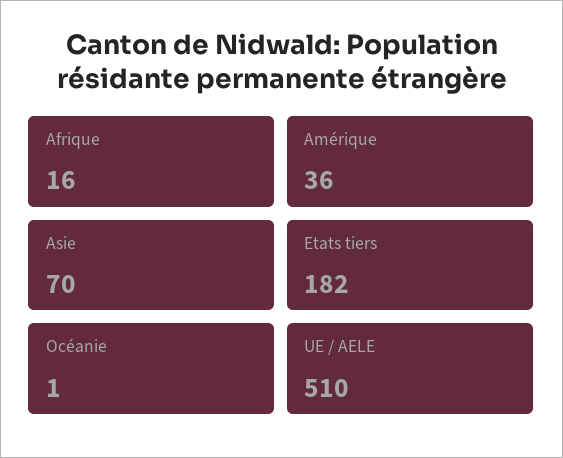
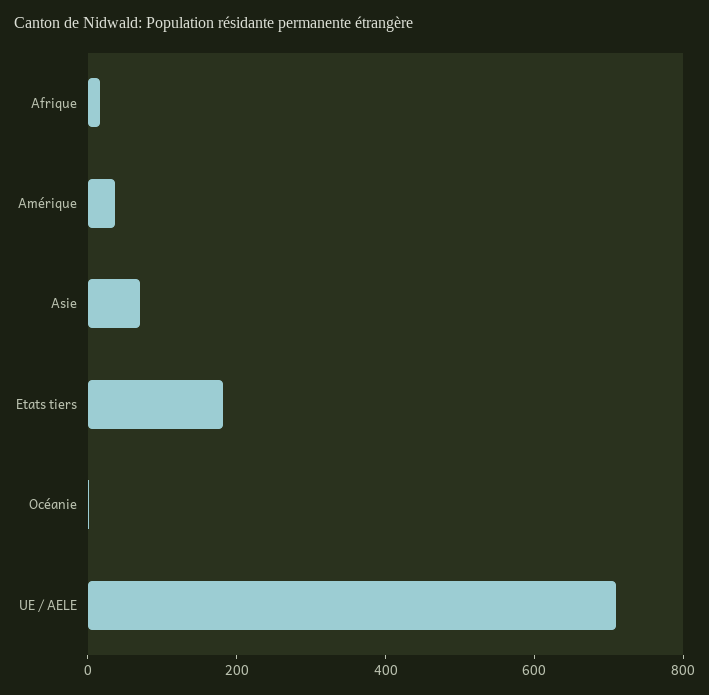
UE / AELE: 510 -> 700

